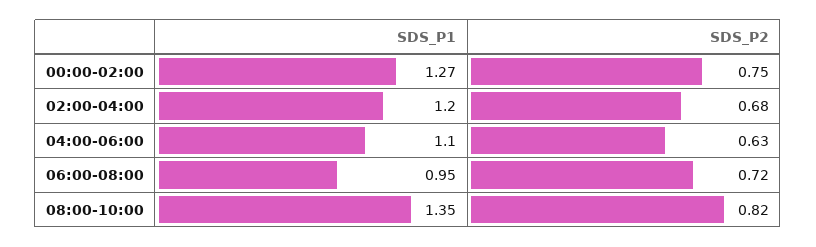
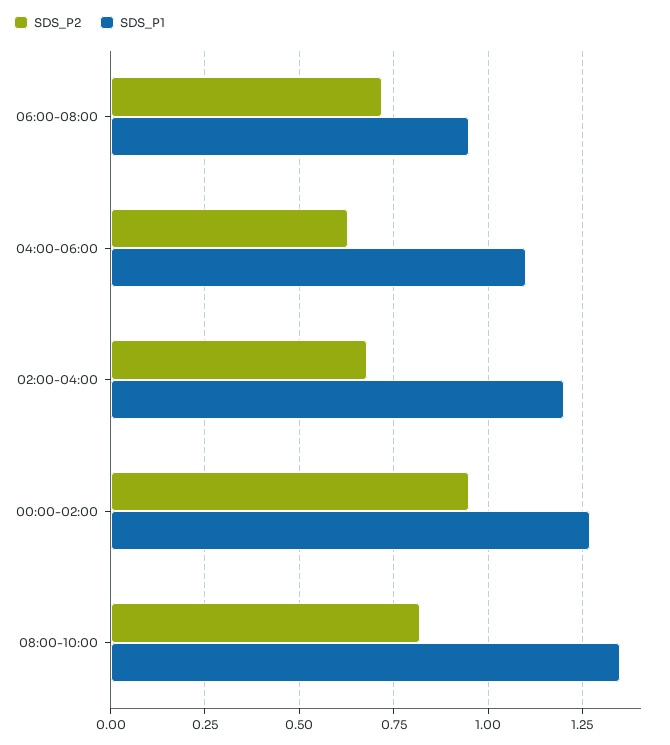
SDS_P2, 00:00-02:00: 0.75 -> 0.95

